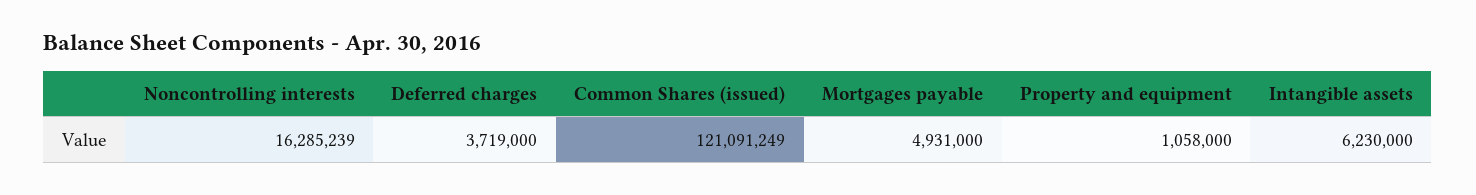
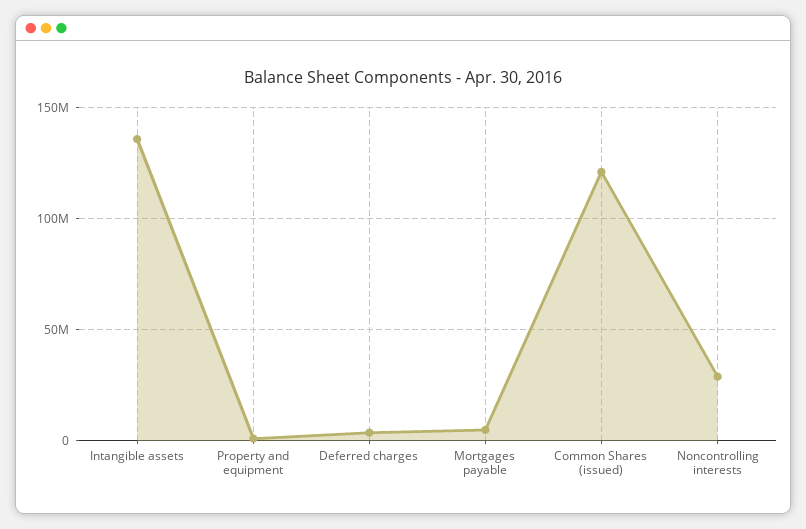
Noncontrolling interests: 16285239 -> 30000000
Intangible assets: 6230000 -> 135000000

